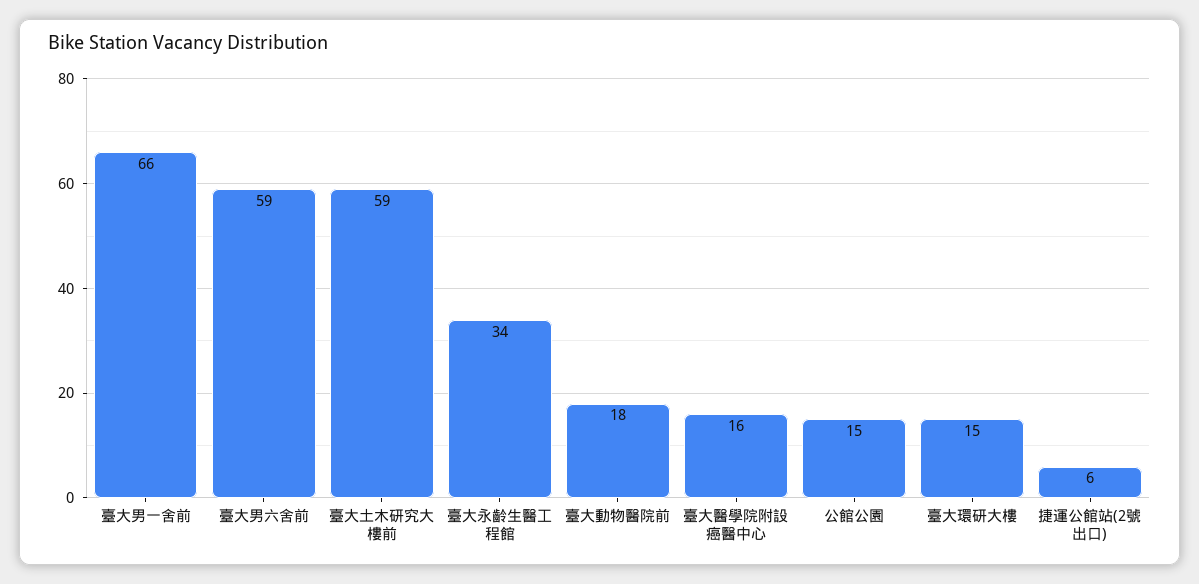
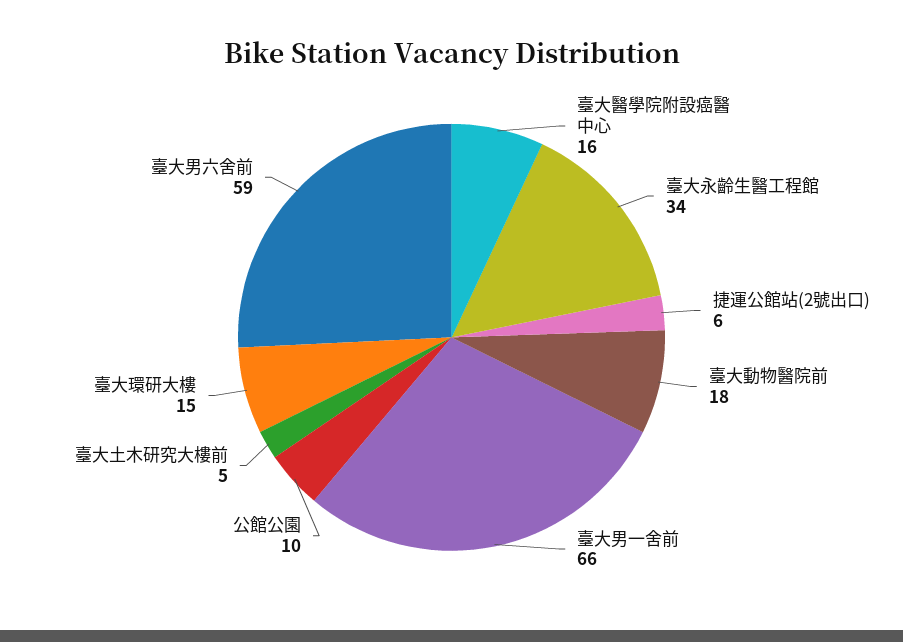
臺大土木研究大樓前: 59 -> 5
公館公園: 15 -> 10

